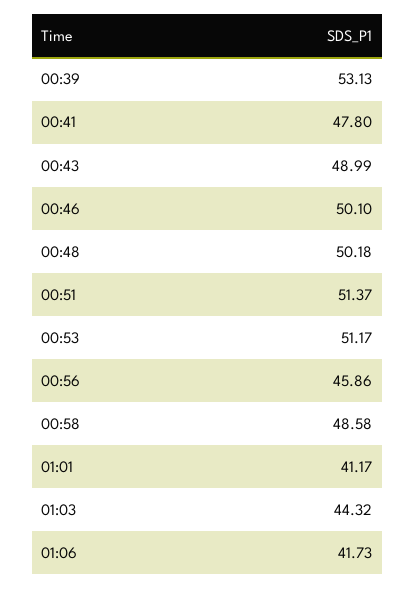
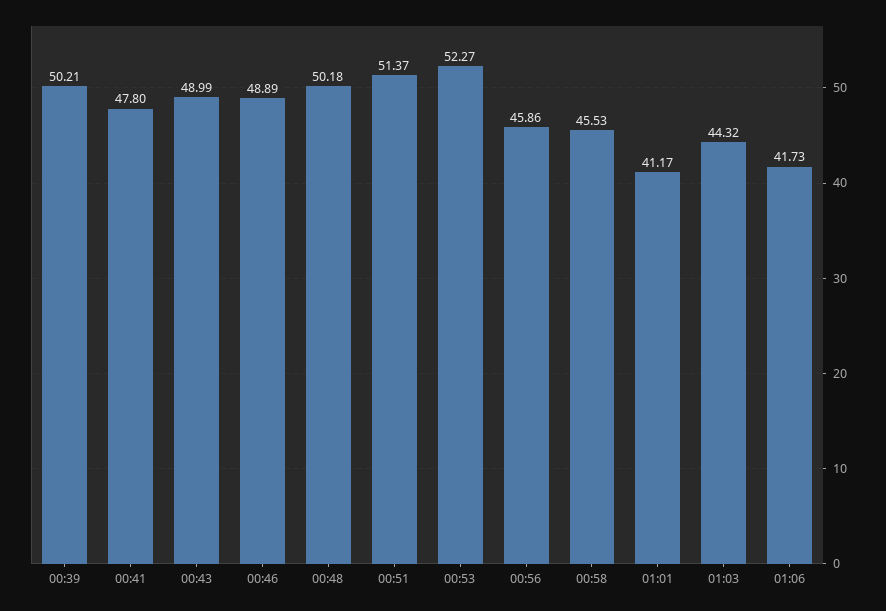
00:39: 53.13 -> 50.21
00:46: 50.1 -> 48.89
00:53: 51.17 -> 52.27
00:58: 48.58 -> 45.53

